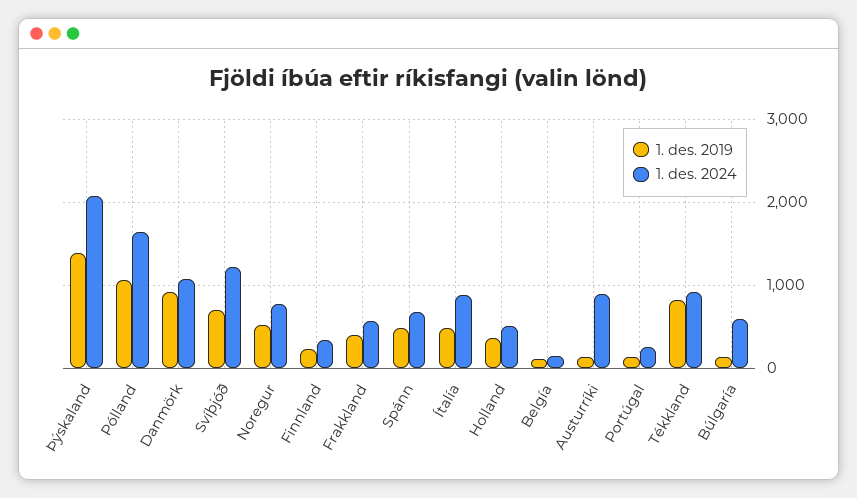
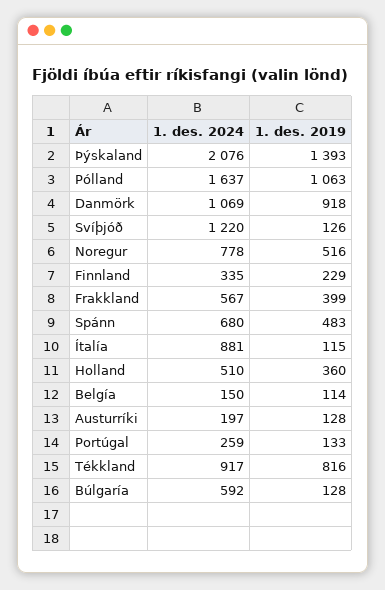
1. des. 2019, Svíþjóð: 700 -> 126
1. des. 2019, Ítalía: 500 -> 115
1. des. 2024, Austurríki: 900 -> 197

